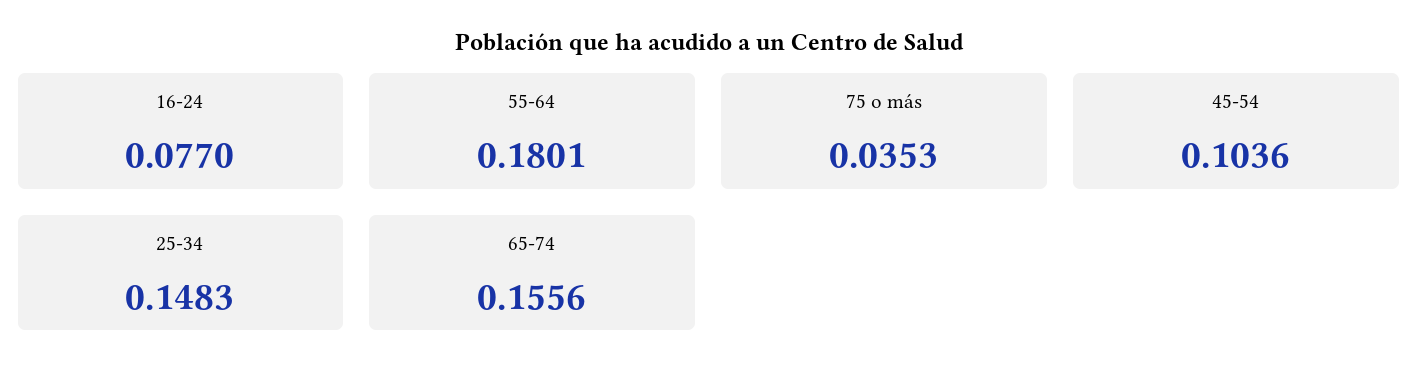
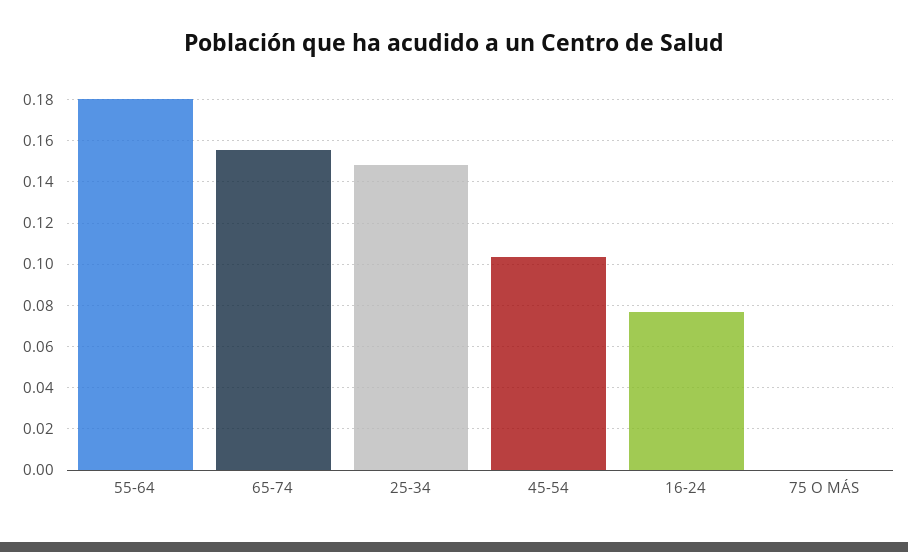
75 o más: 0.0353 -> 0

